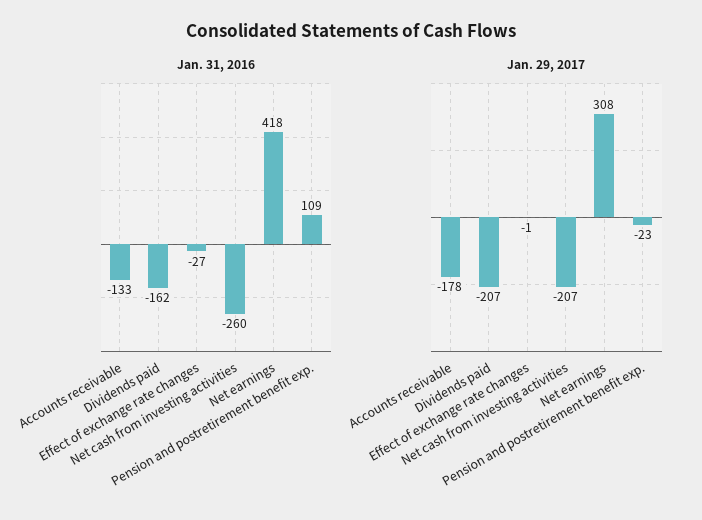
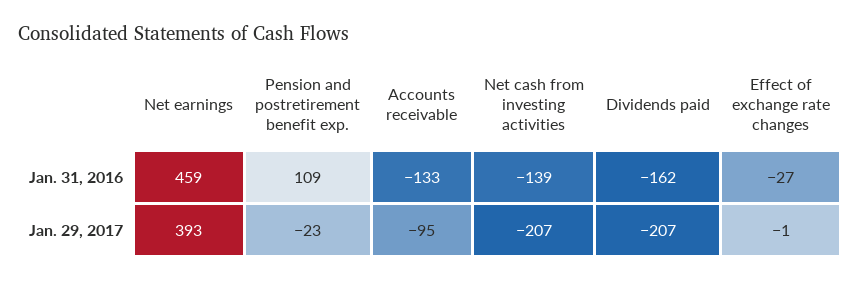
Jan. 31, 2016, Net cash from investing activities: -260 -> -139
Jan. 31, 2016, Net earnings: 418 -> 459
Jan. 29, 2017, Accounts receivable: -178 -> -95
Jan. 29, 2017, Net earnings: 308 -> 393

